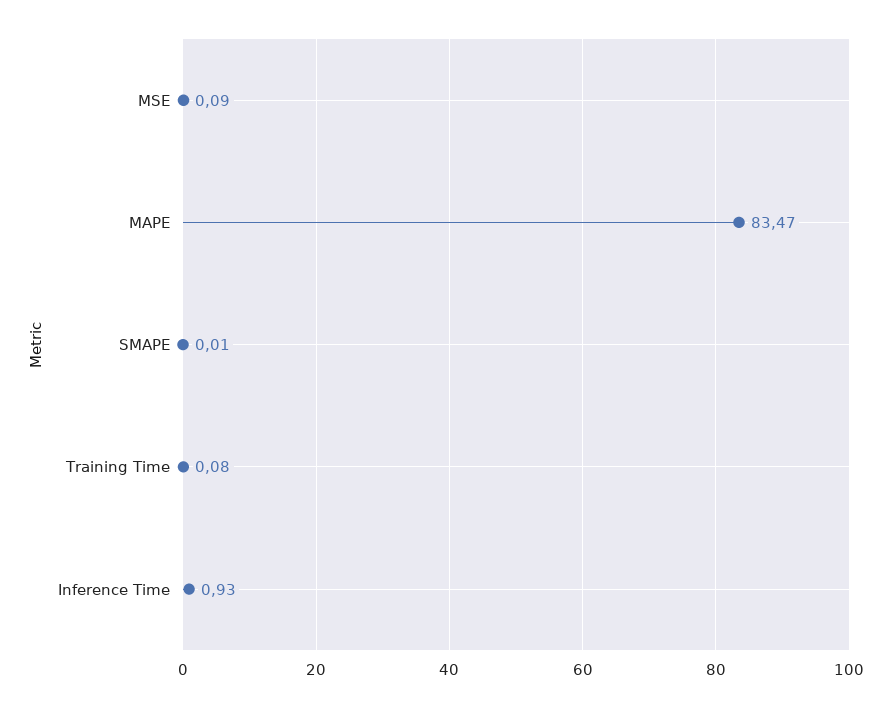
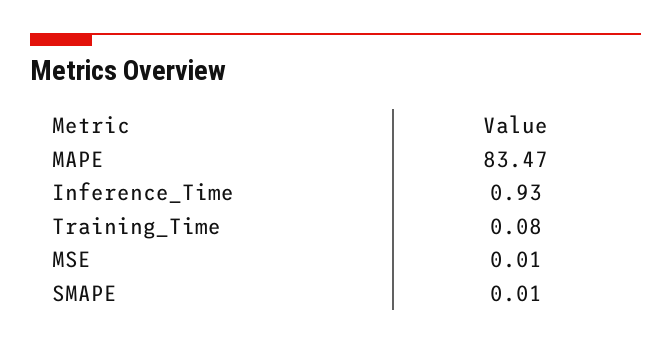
MSE: 0.09 -> 0.01

